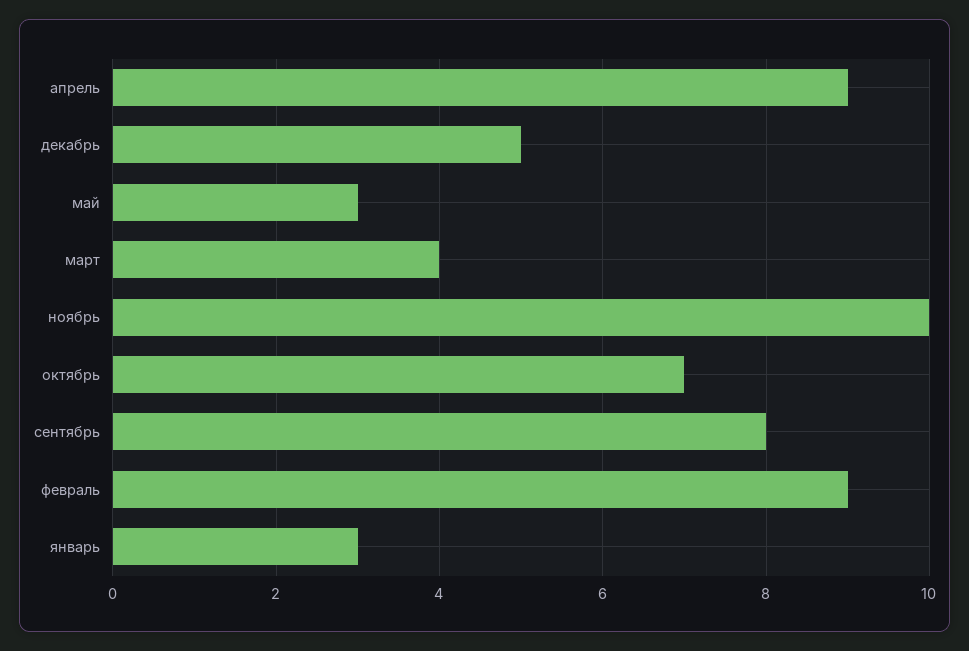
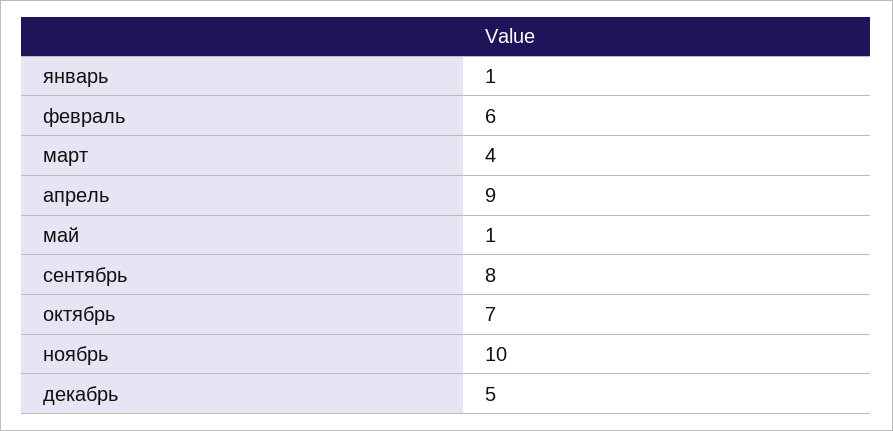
май: 3 -> 1
февраль: 9 -> 6
январь: 3 -> 1

